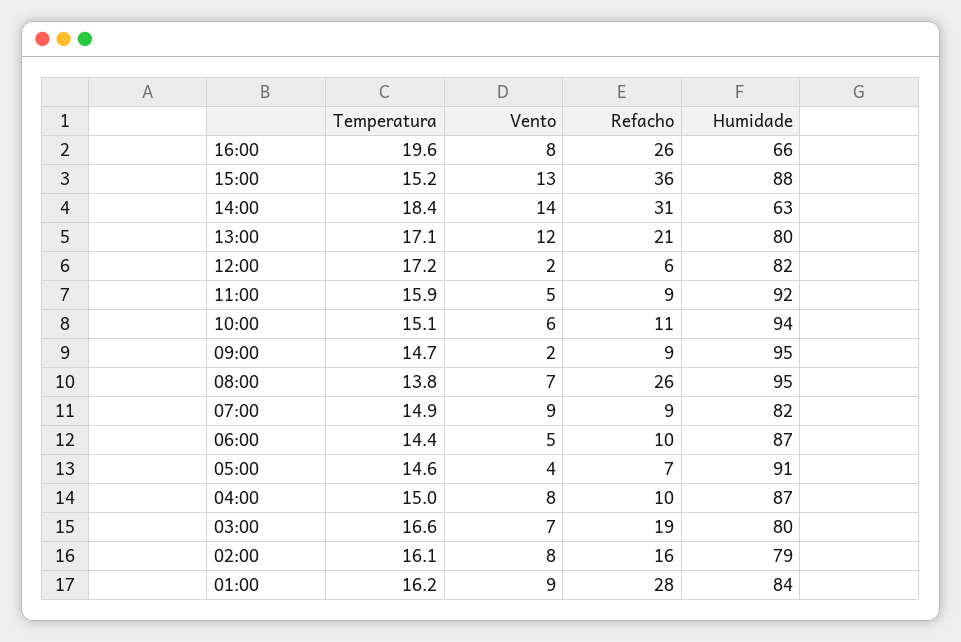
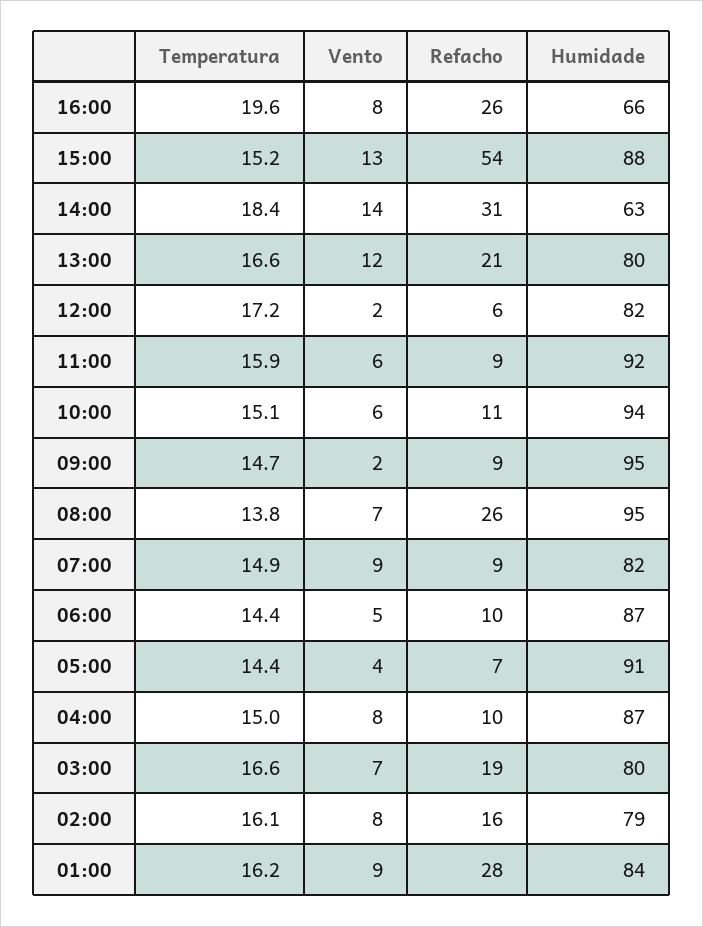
Refacho, 15:00: 36 -> 54
Temperatura, 13:00: 17.1 -> 16.6
Vento, 11:00: 5 -> 6
Temperatura, 05:00: 14.6 -> 14.4

